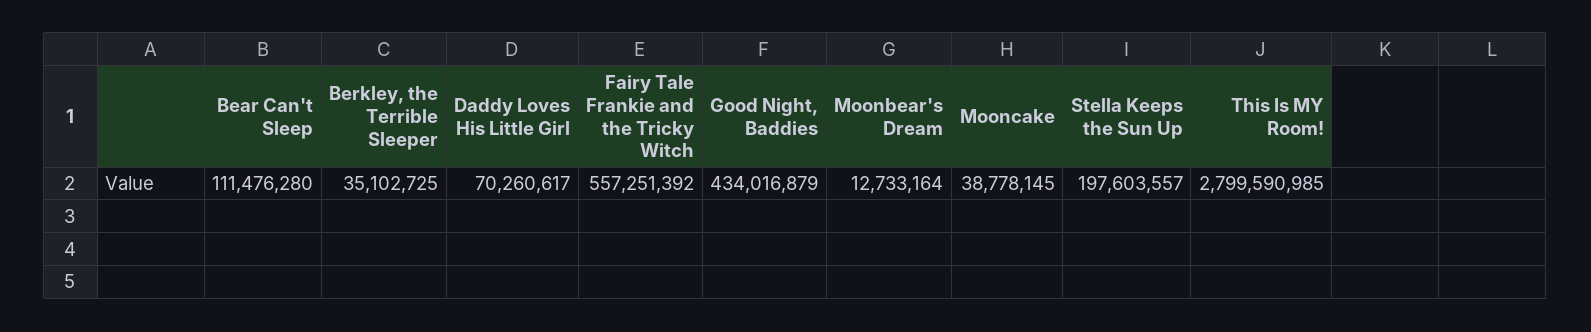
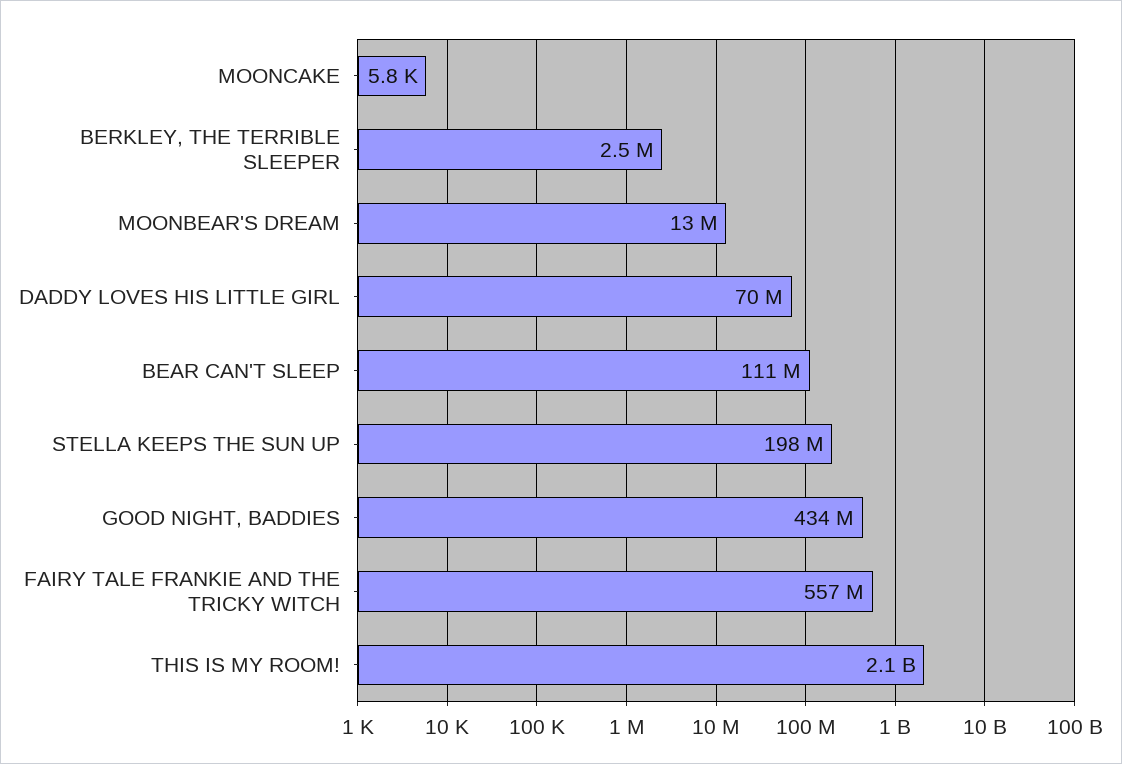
Berkley, the Terrible Sleeper: 35102725 -> 2500000
Mooncake: 38778145 -> 5800
This Is MY Room!: 2799590985 -> 2100000000

